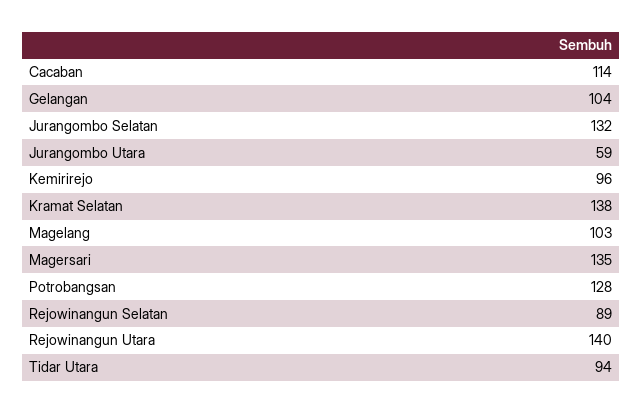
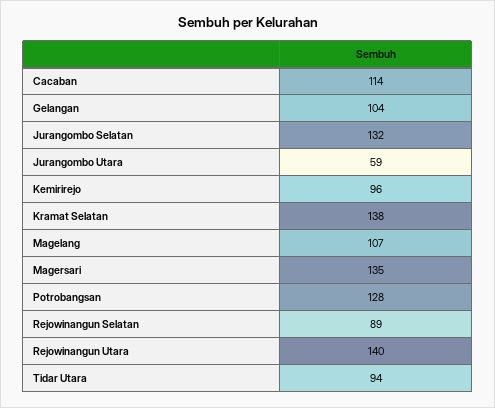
Magelang: 103 -> 107

